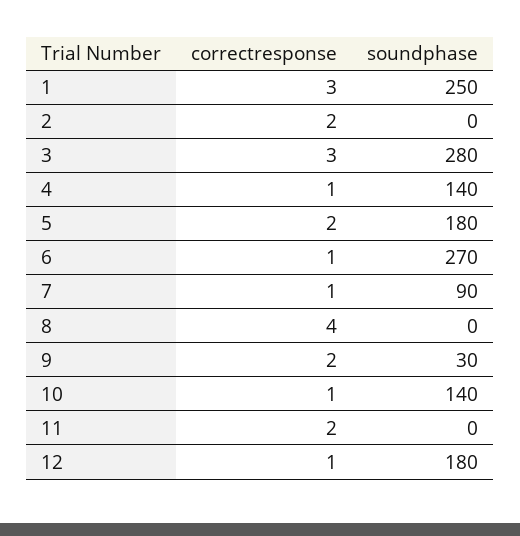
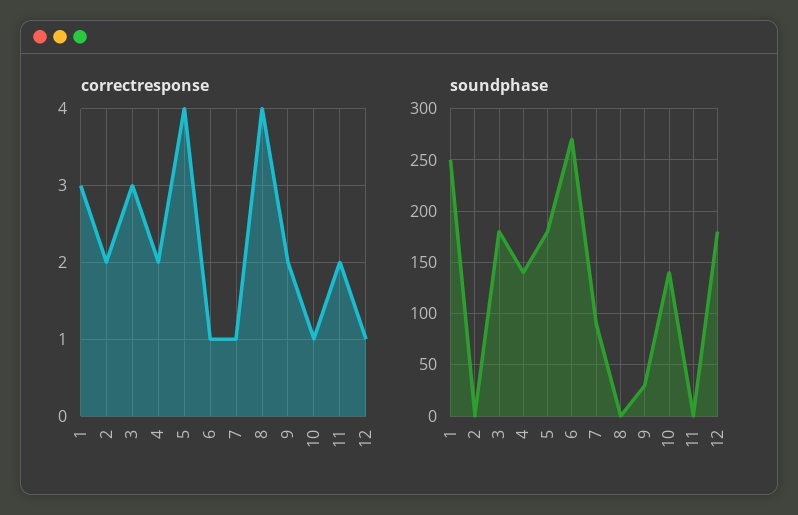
soundphase, 3: 280 -> 180
correctresponse, 4: 1 -> 2
correctresponse, 5: 2 -> 4

